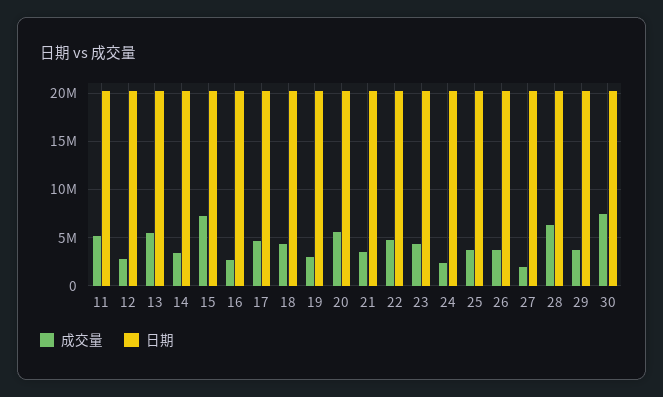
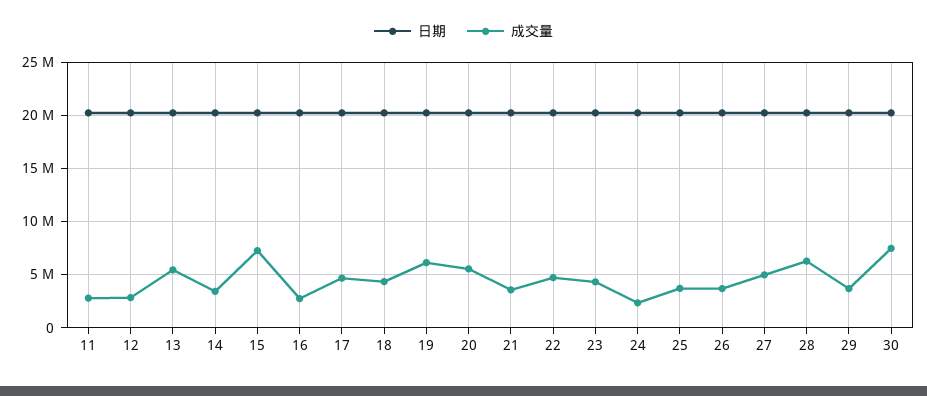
成交量, 11: 5000000 -> 3000000
成交量, 19: 3000000 -> 6000000
成交量, 27: 2000000 -> 5000000

